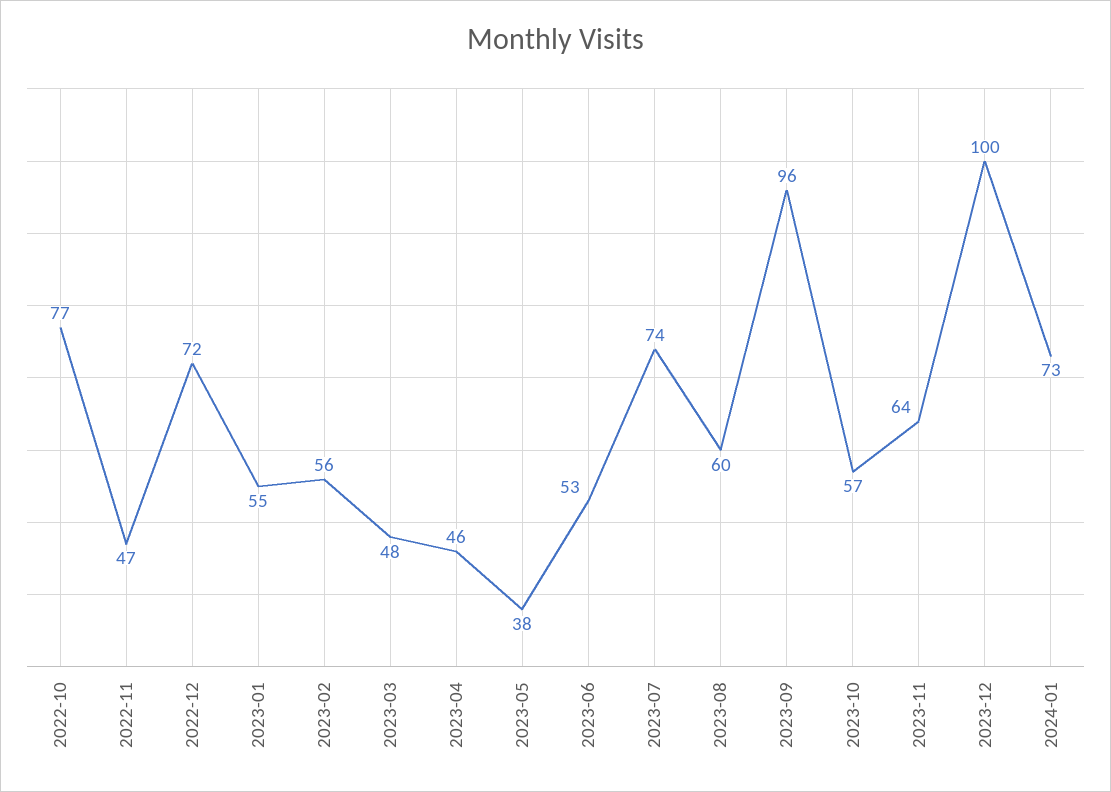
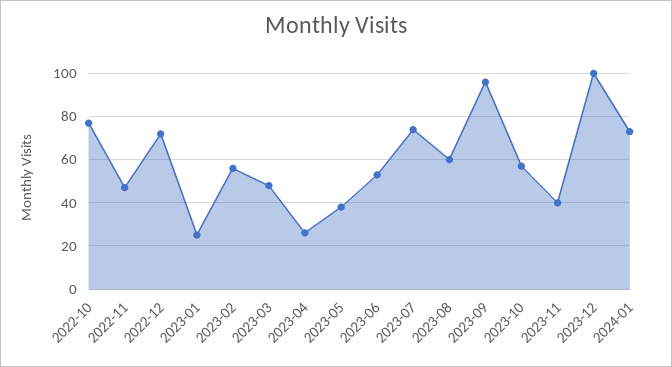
2023-01: 55 -> 25
2023-04: 46 -> 25
2023-11: 64 -> 40

